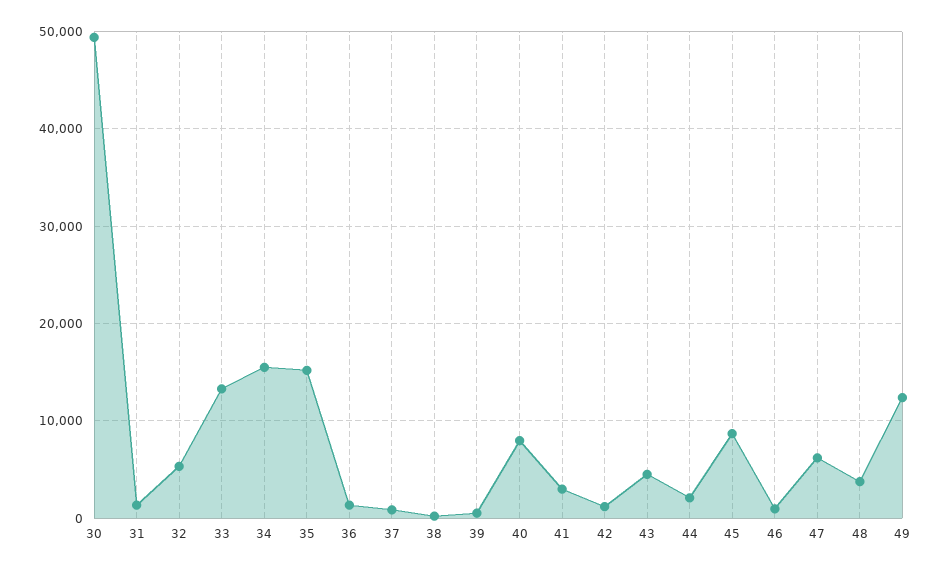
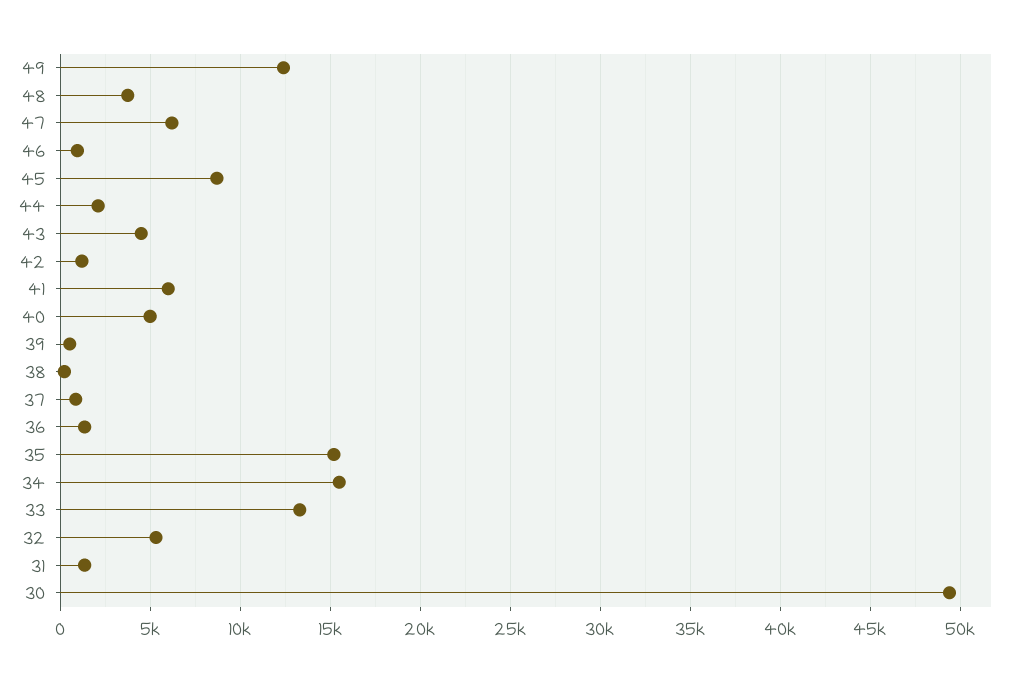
40: 8000 -> 5000
41: 3000 -> 6000

